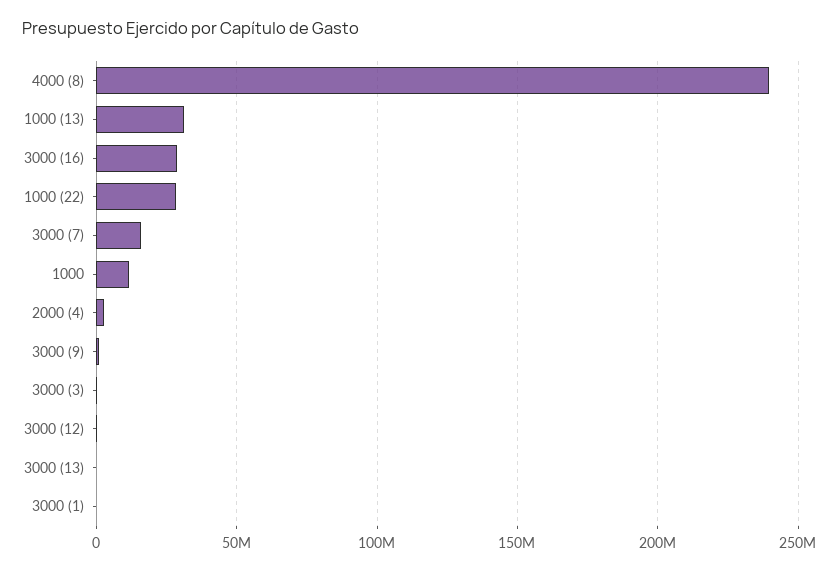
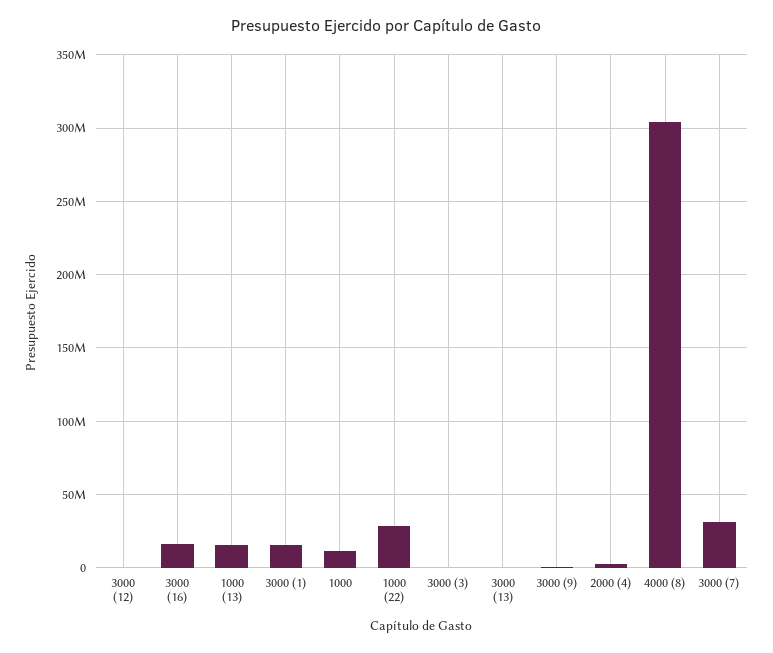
4000 (8): 240000000 -> 305000000
1000 (13): 30000000 -> 15000000
3000 (16): 30000000 -> 15000000
3000 (7): 15000000 -> 30000000
3000 (1): 0 -> 15000000

